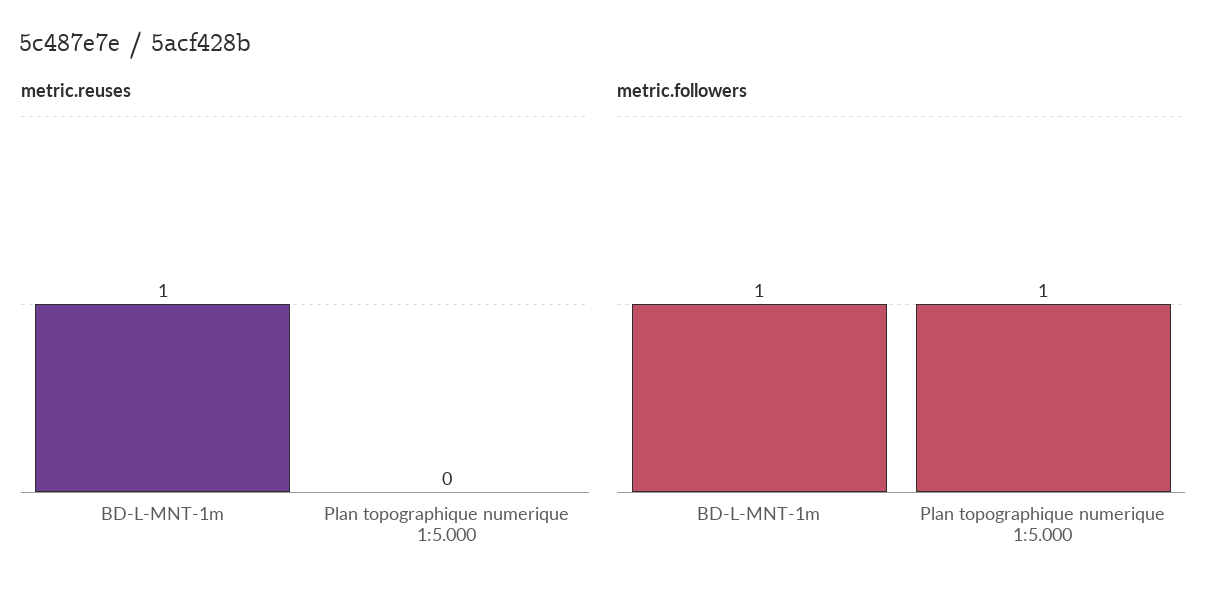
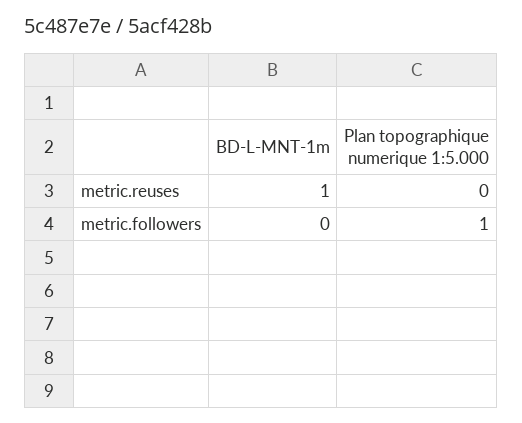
metric.followers, BD-L-MNT-1m: 1 -> 0

